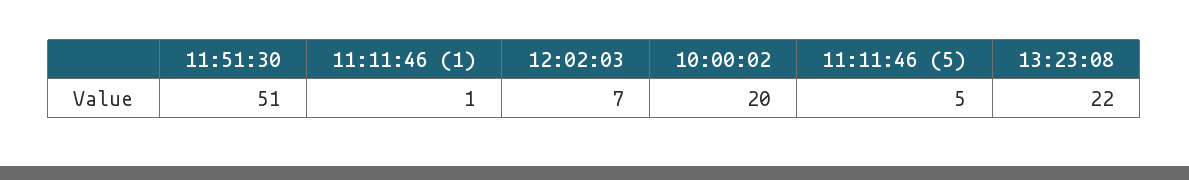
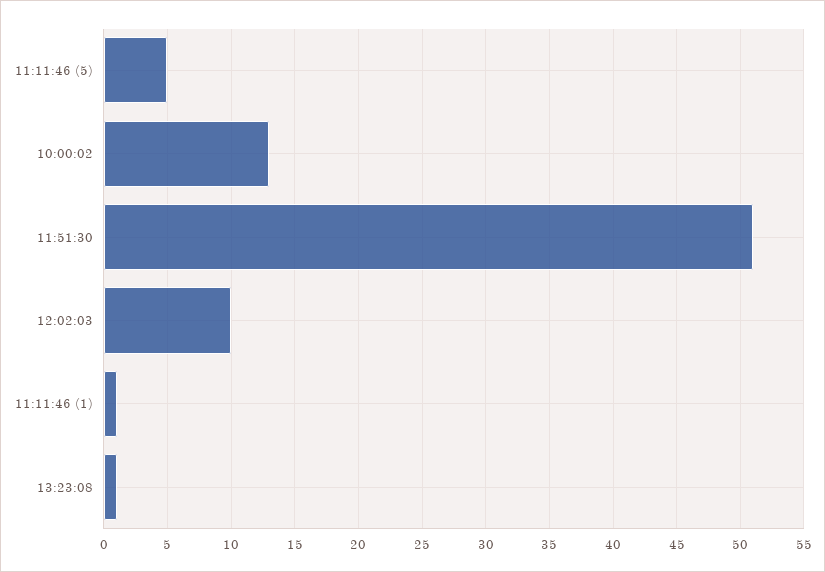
12:02:03: 7 -> 10
10:00:02: 20 -> 13
13:23:08: 22 -> 1

